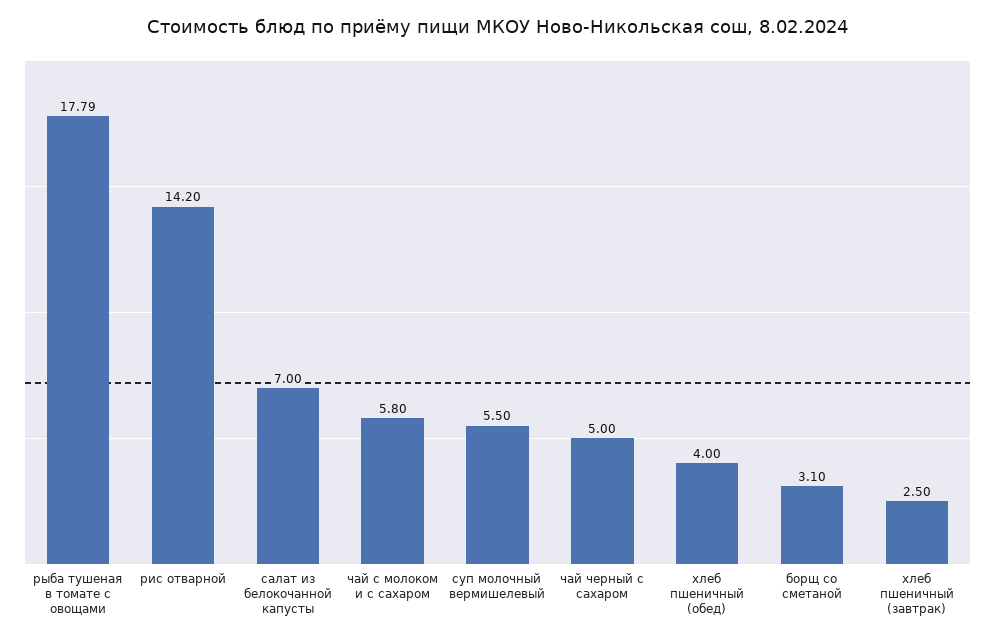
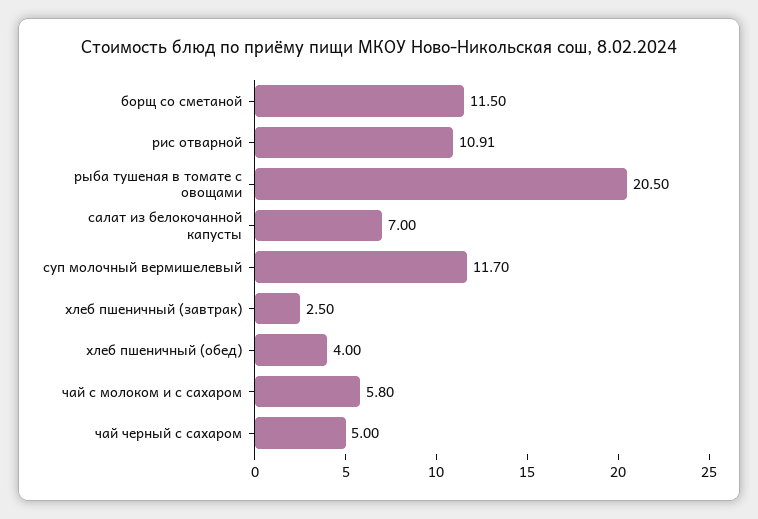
рыба тушеная в томате с овощами: 17.79 -> 20.5
рис отварной: 14.2 -> 10.91
суп молочный вермишелевый: 5.5 -> 11.7
борщ со сметаной: 3.1 -> 11.5

